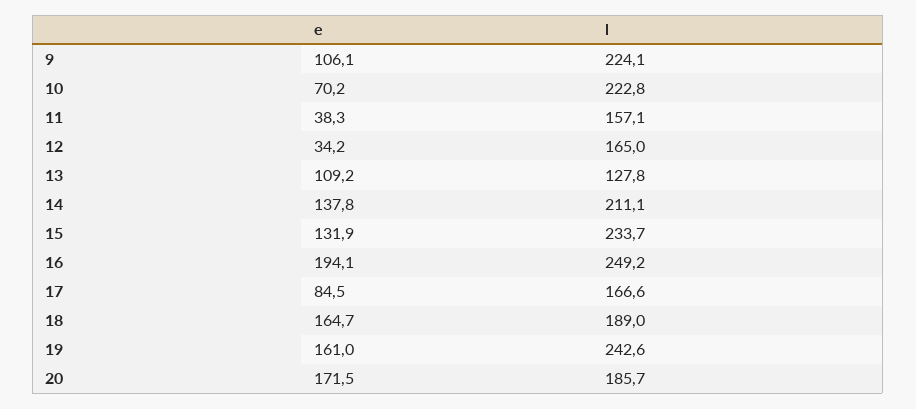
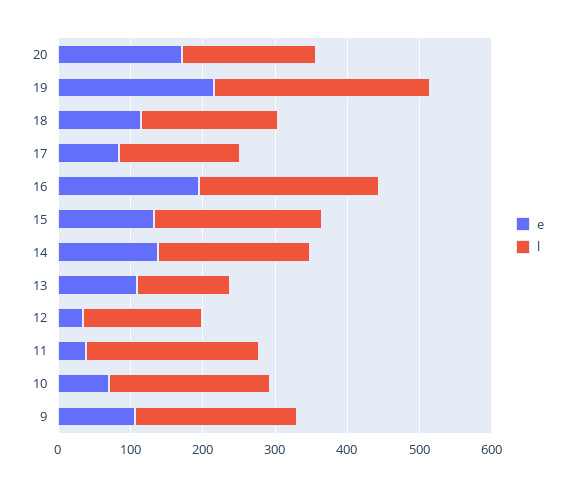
l, 11: 157.1 -> 240
e, 18: 164.7 -> 120
e, 19: 161 -> 220
l, 19: 242.6 -> 300

